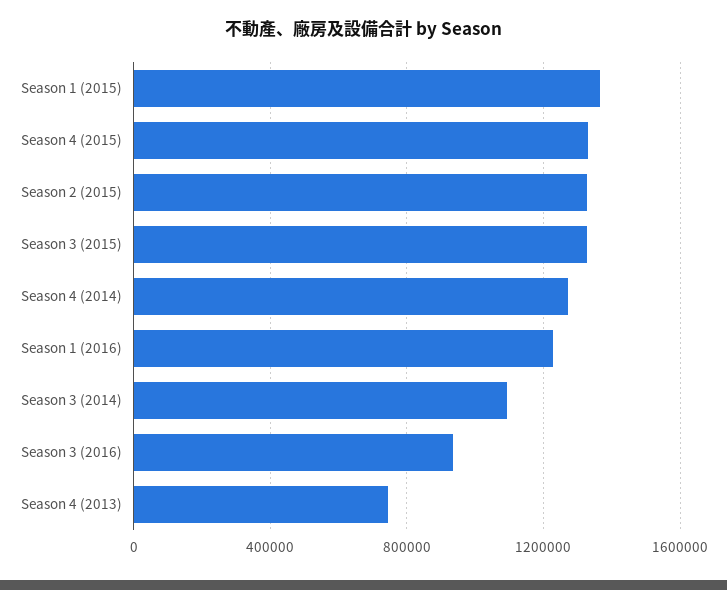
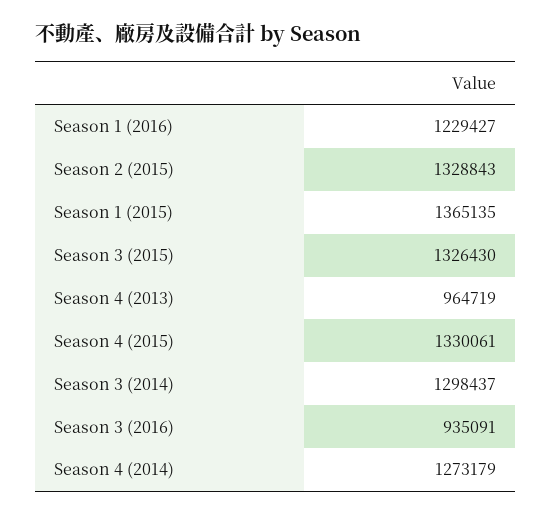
Season 3 (2014): 1100000 -> 1298437
Season 4 (2013): 750000 -> 964719

